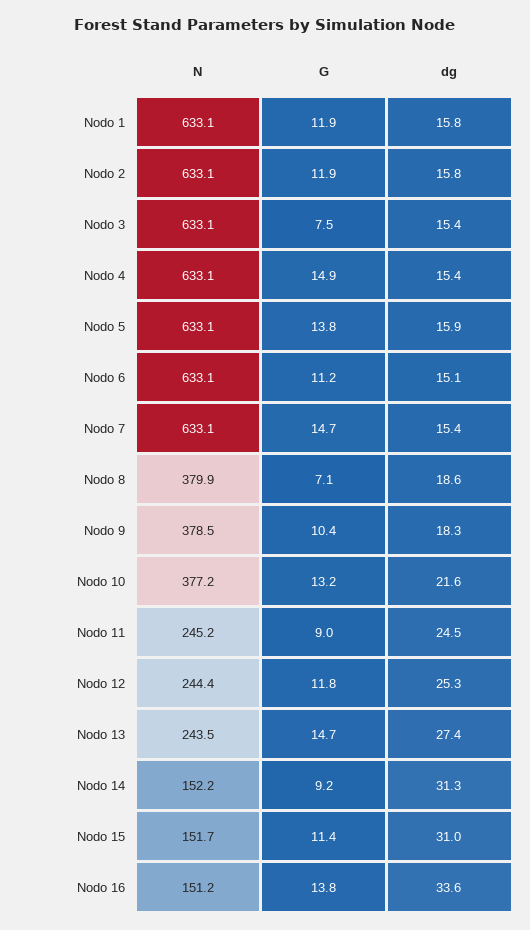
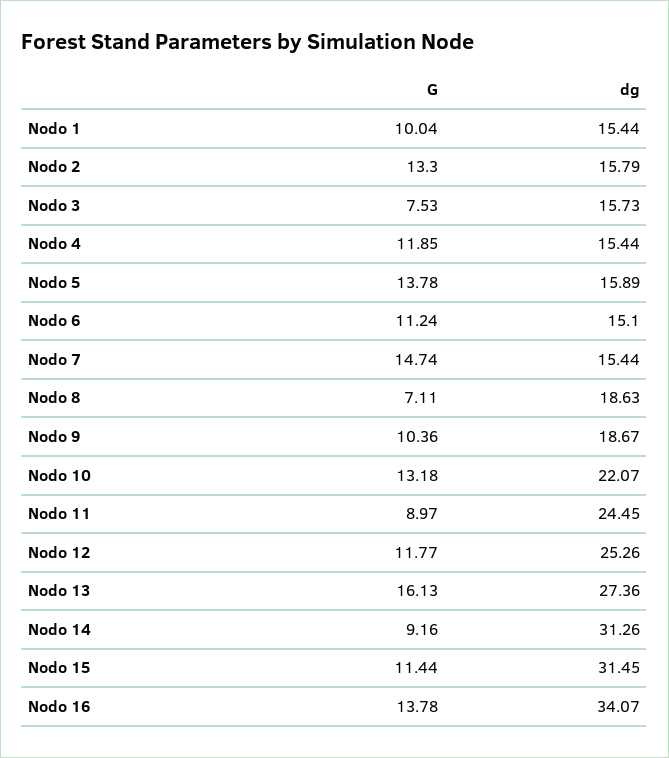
N, Nodo 1: 633.1 -> none
G, Nodo 1: 11.9 -> 10.04
dg, Nodo 1: 15.8 -> 15.44
N, Nodo 2: 633.1 -> none
G, Nodo 2: 11.9 -> 13.3
N, Nodo 3: 633.1 -> none
dg, Nodo 3: 15.4 -> 15.73
N, Nodo 4: 633.1 -> none
G, Nodo 4: 14.9 -> 11.85
N, Nodo 5: 633.1 -> none
N, Nodo 6: 633.1 -> none
N, Nodo 7: 633.1 -> none
N, Nodo 8: 379.9 -> none
N, Nodo 9: 378.5 -> none
dg, Nodo 9: 18.3 -> 18.67
N, Nodo 10: 377.2 -> none
dg, Nodo 10: 21.6 -> 22.07
N, Nodo 11: 245.2 -> none
N, Nodo 12: 244.4 -> none
N, Nodo 13: 243.5 -> none
G, Nodo 13: 14.7 -> 16.13
N, Nodo 14: 152.2 -> none
N, Nodo 15: 151.7 -> none
dg, Nodo 15: 31 -> 31.45
N, Nodo 16: 151.2 -> none
dg, Nodo 16: 33.6 -> 34.07

